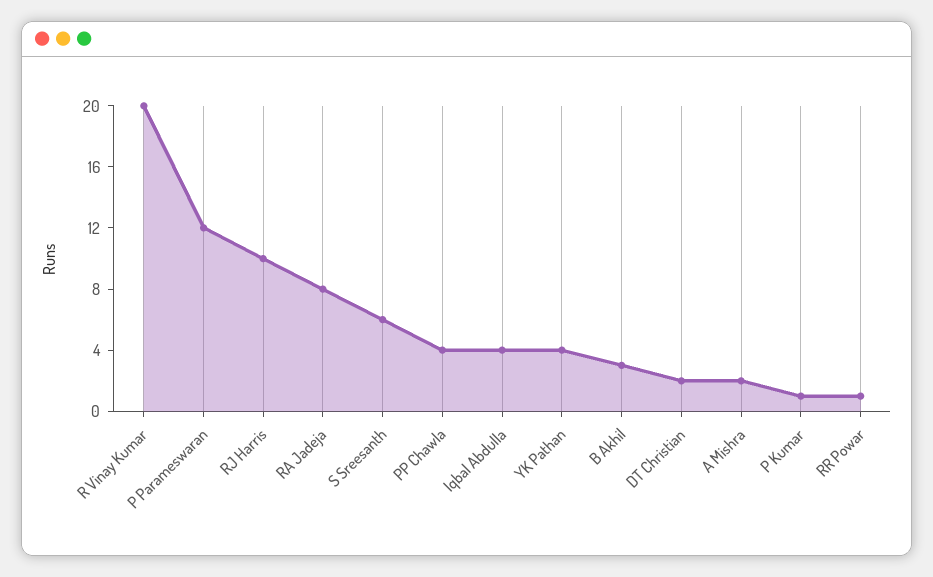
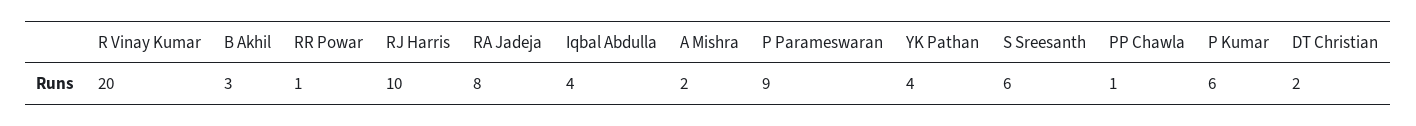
P Parameswaran: 12 -> 9
PP Chawla: 4 -> 1
P Kumar: 1 -> 6

